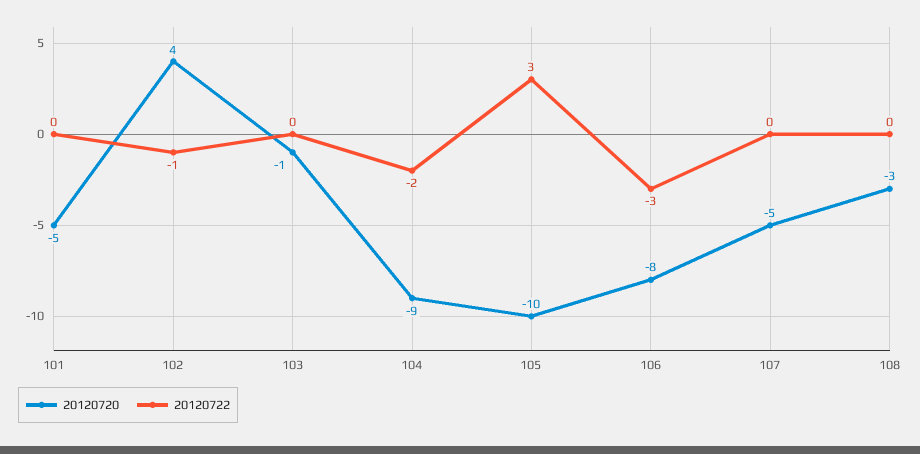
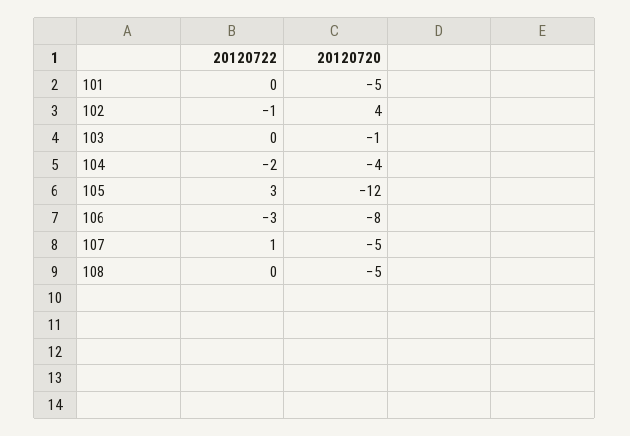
20120720, 104: -9 -> -4
20120720, 105: -10 -> -12
20120722, 107: 0 -> 1
20120720, 108: -3 -> -5

